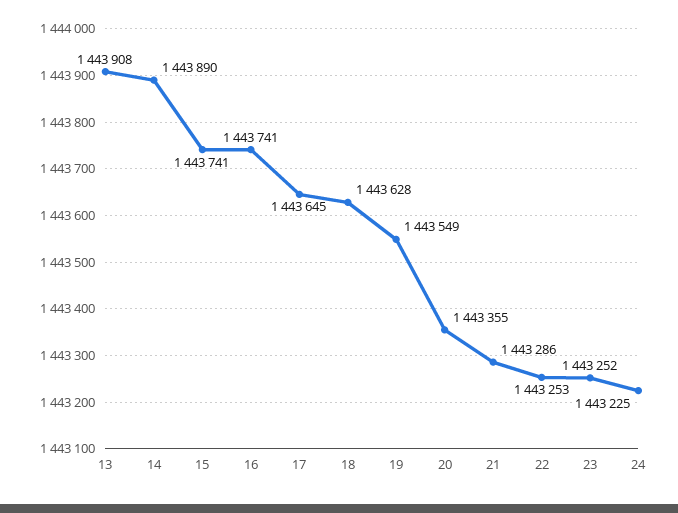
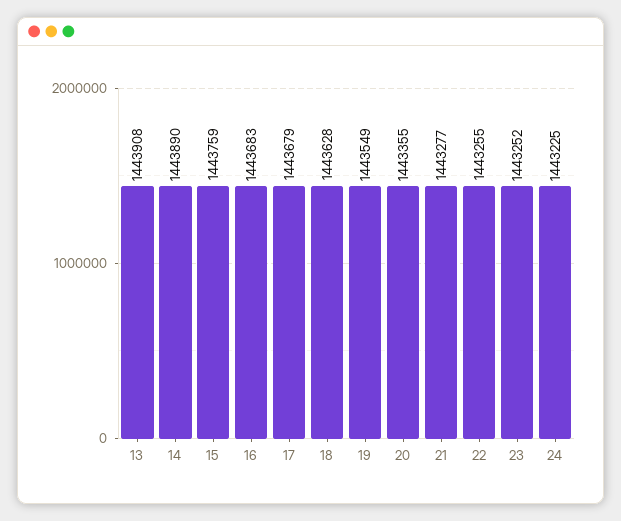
15: 1443741 -> 1443759
16: 1443741 -> 1443683
17: 1443645 -> 1443679
21: 1443286 -> 1443277
22: 1443253 -> 1443255

